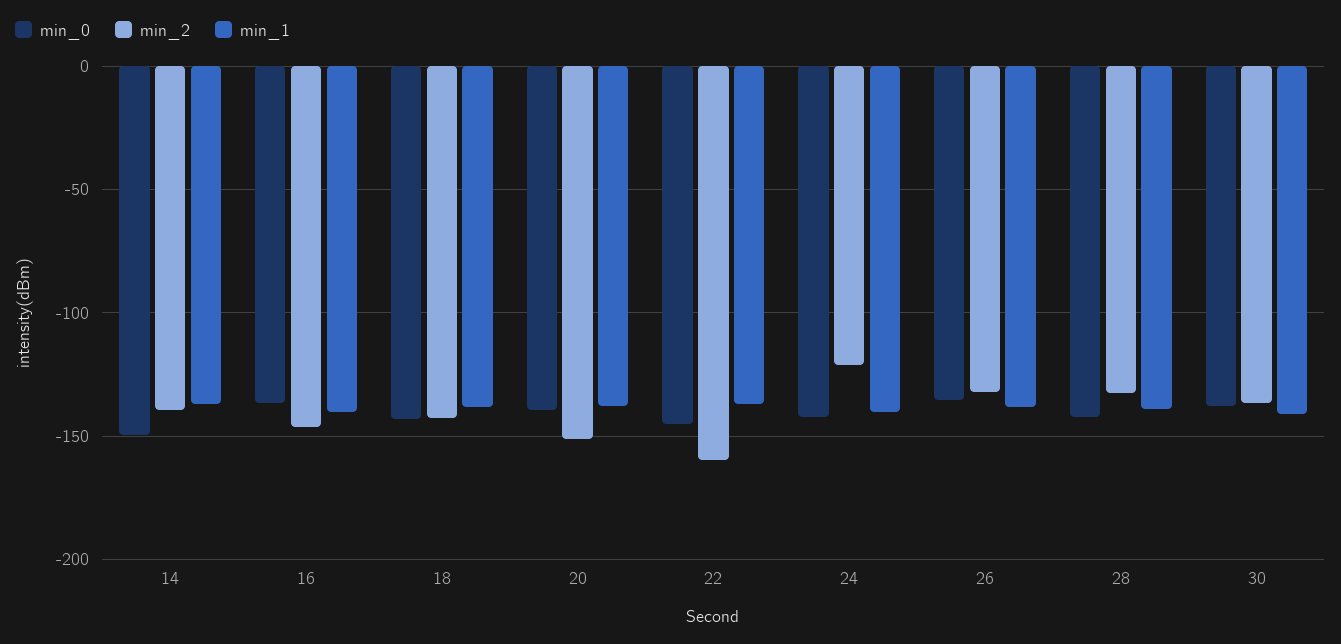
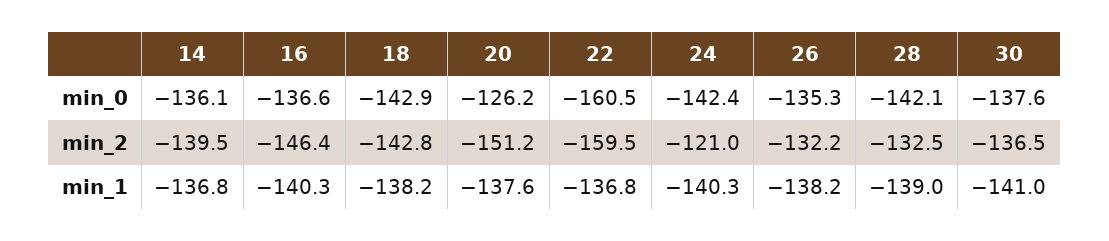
min_0, 14: -150 -> -136.1
min_0, 20: -140 -> -126.2
min_0, 22: -145 -> -160.5

